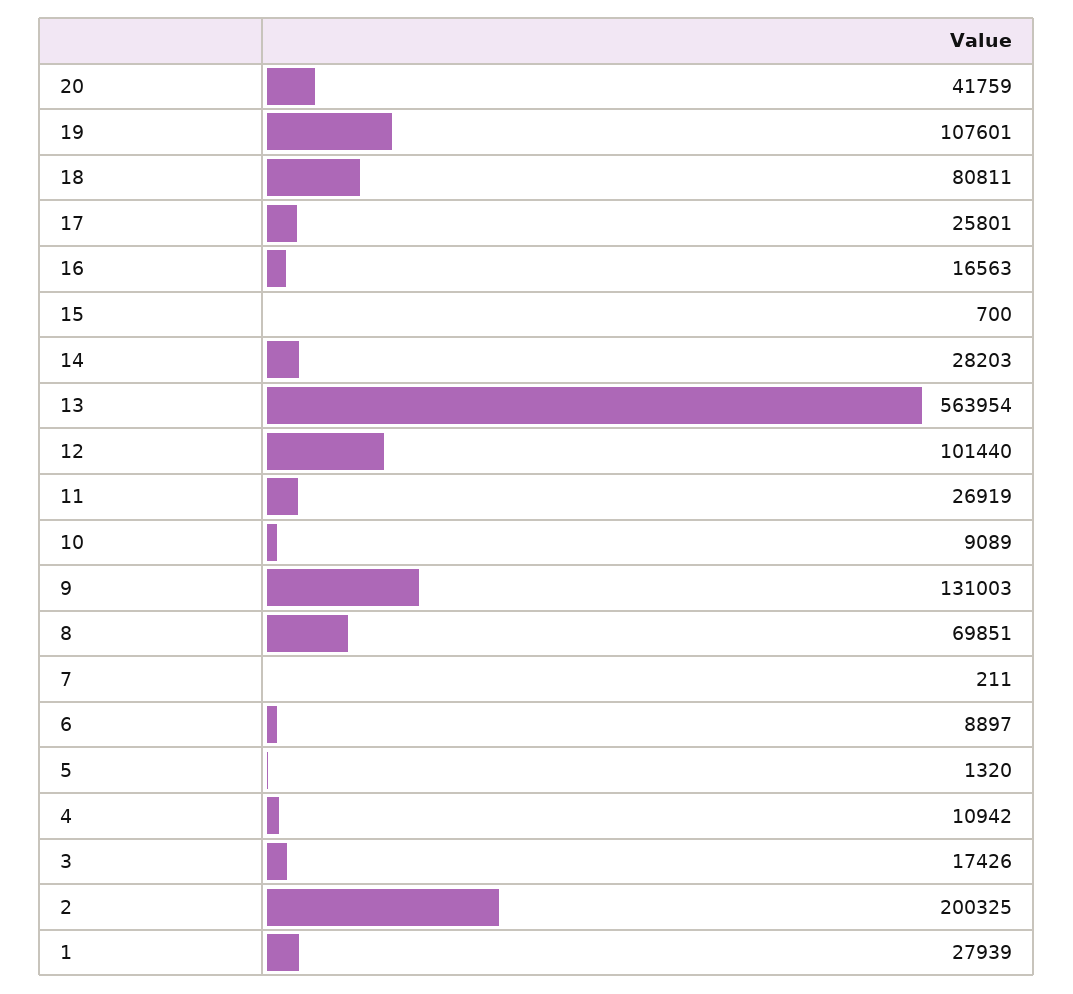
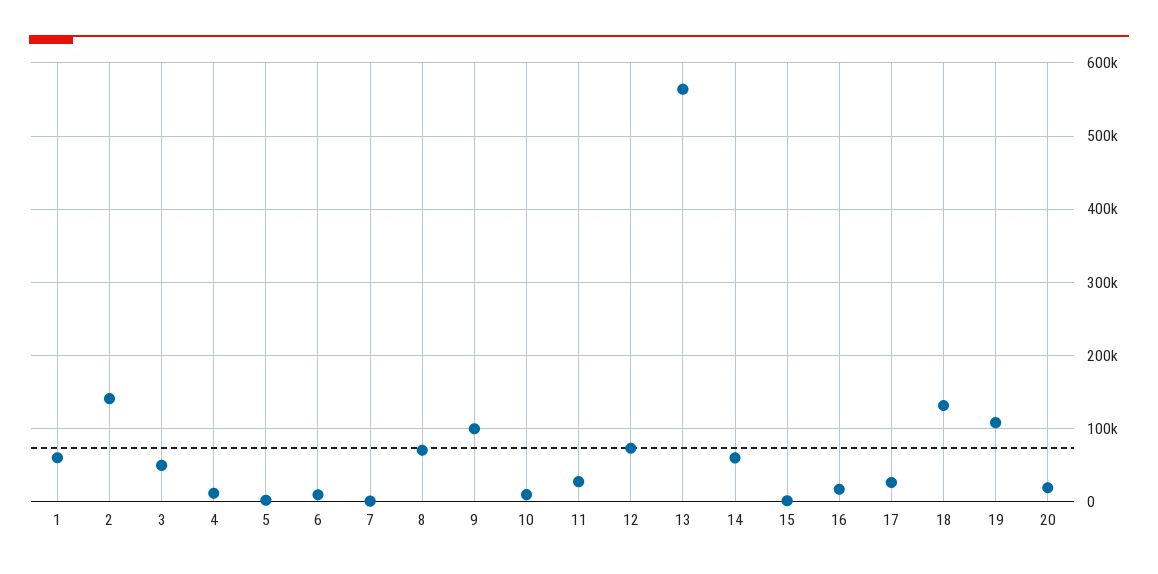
20: 41759 -> 20000
18: 80811 -> 130000
14: 28203 -> 60000
12: 101440 -> 70000
9: 131003 -> 100000
3: 17426 -> 50000
2: 200325 -> 140000
1: 27939 -> 60000

